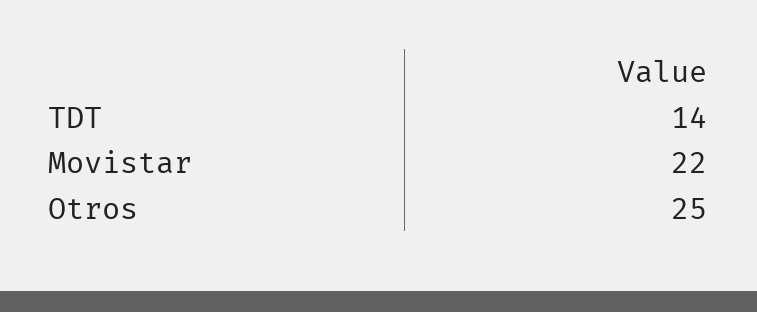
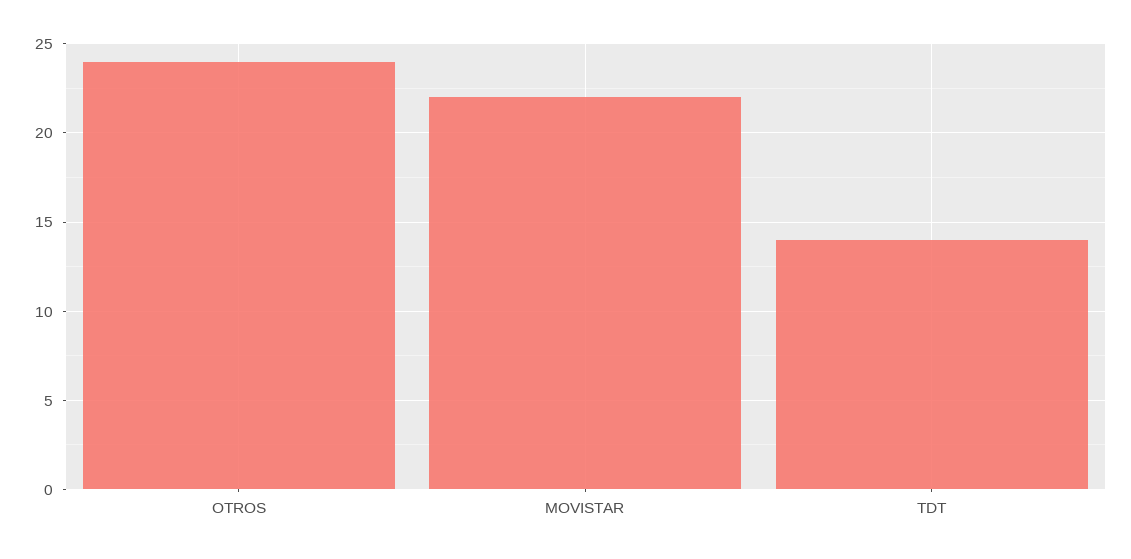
Otros: 25 -> 24

